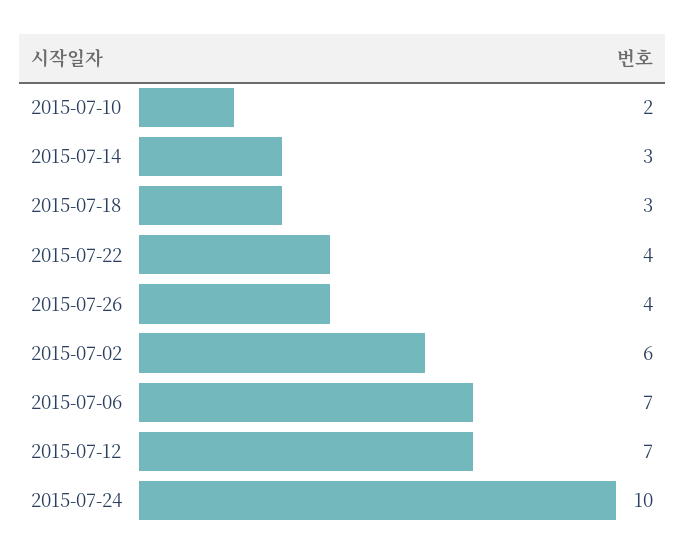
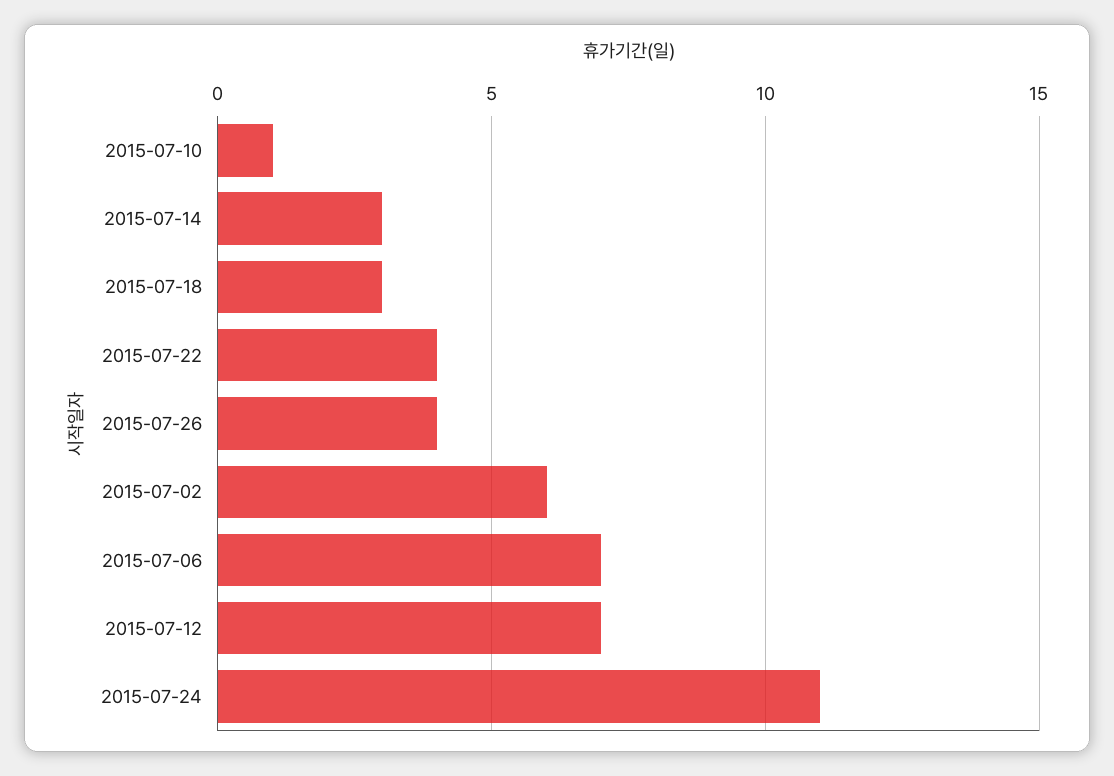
2015-07-10: 2 -> 1
2015-07-24: 10 -> 11

